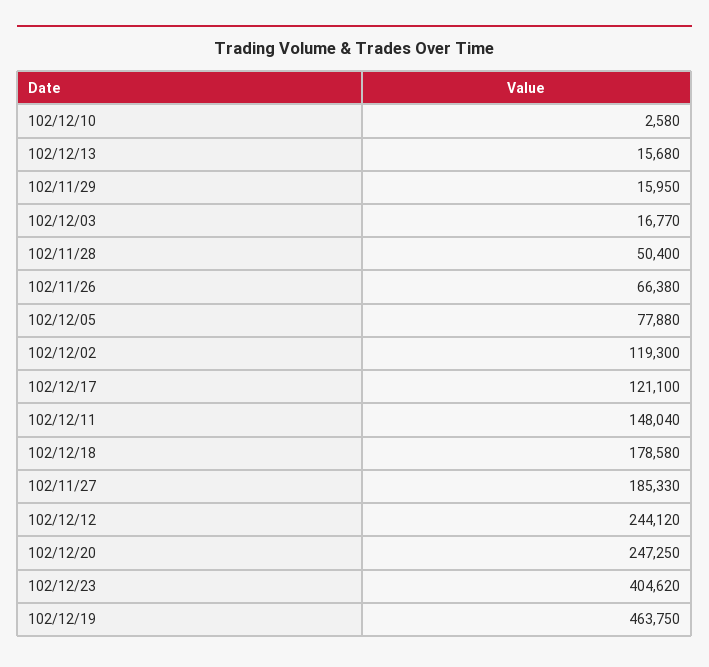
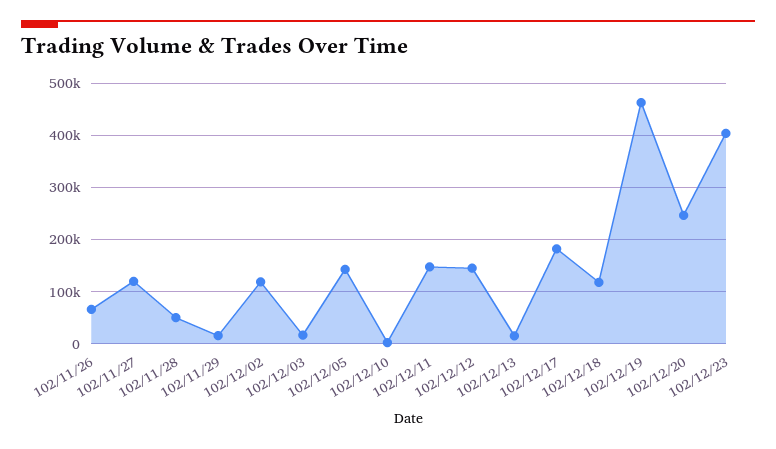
102/12/05: 77880 -> 140000
102/12/17: 121100 -> 180000
102/12/18: 178580 -> 120000
102/11/27: 185330 -> 120000
102/12/12: 244120 -> 140000

